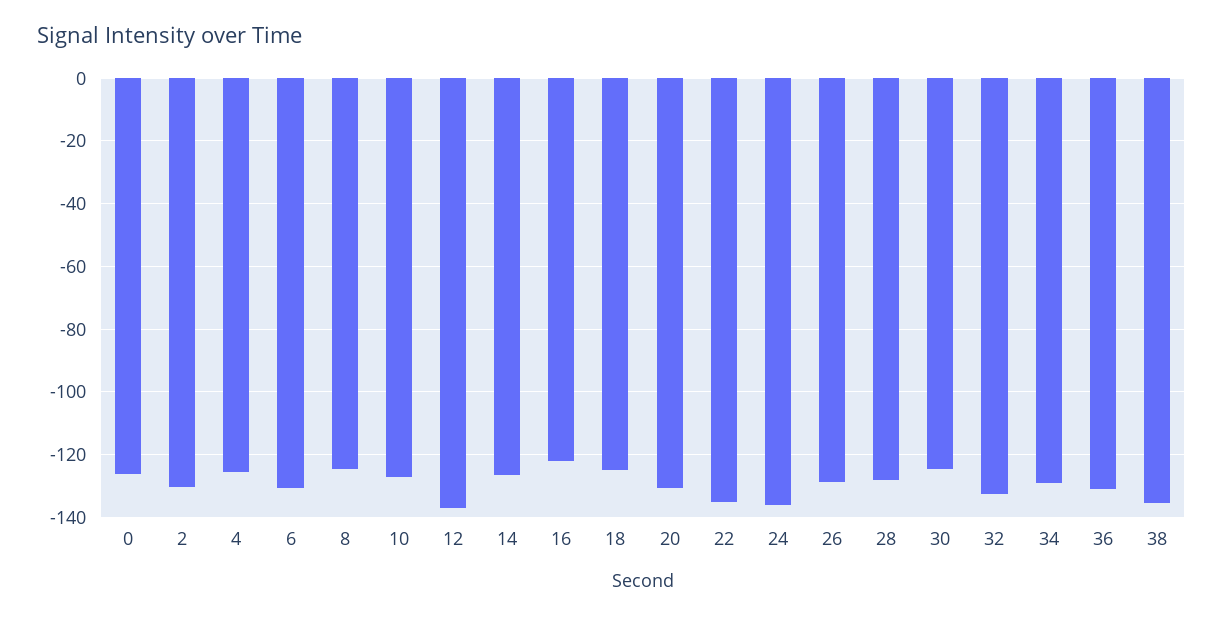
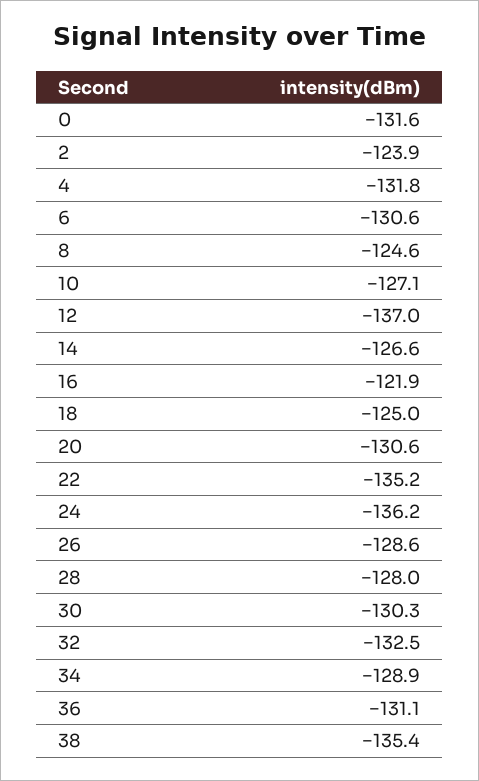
0: -126 -> -131.6
2: -130 -> -123.9
4: -126 -> -131.8
30: -124 -> -130.3

